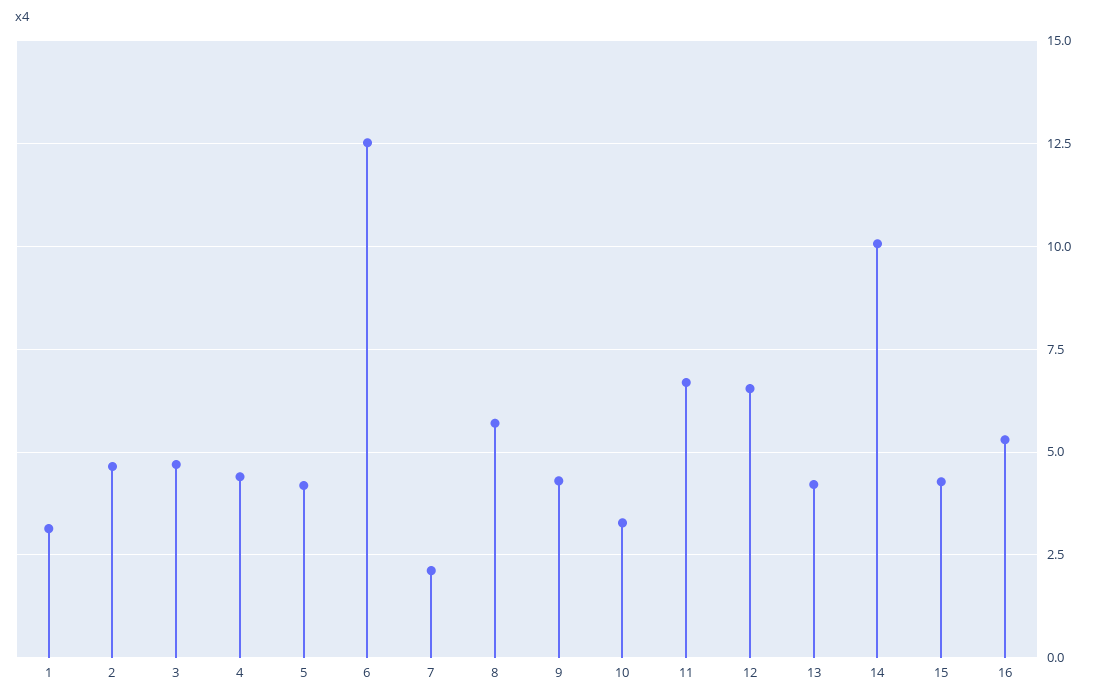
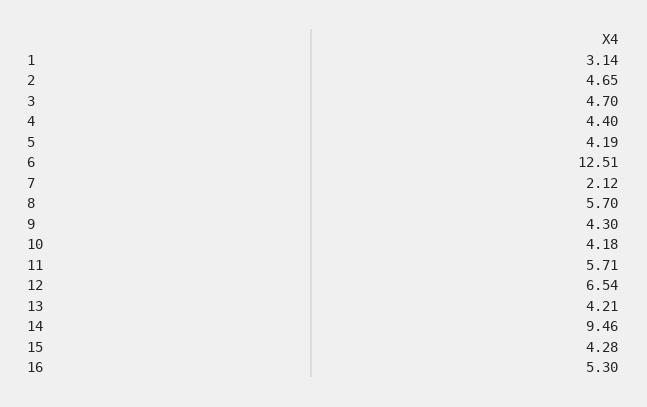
10: 3.25 -> 4.18
11: 6.75 -> 5.71
14: 10 -> 9.46

